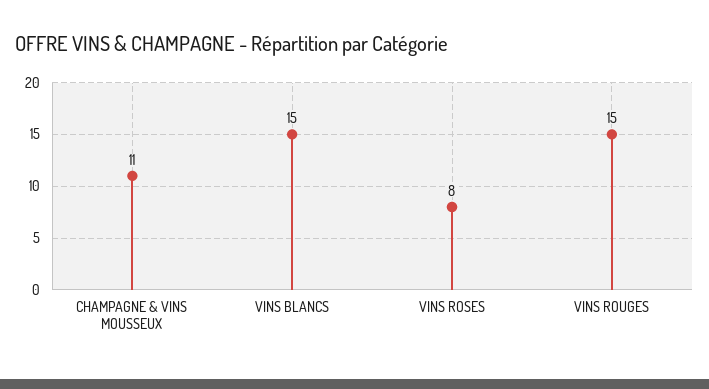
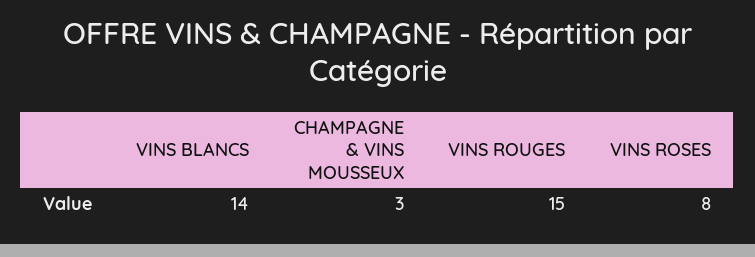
CHAMPAGNE & VINS MOUSSEUX: 11 -> 3
VINS BLANCS: 15 -> 14

